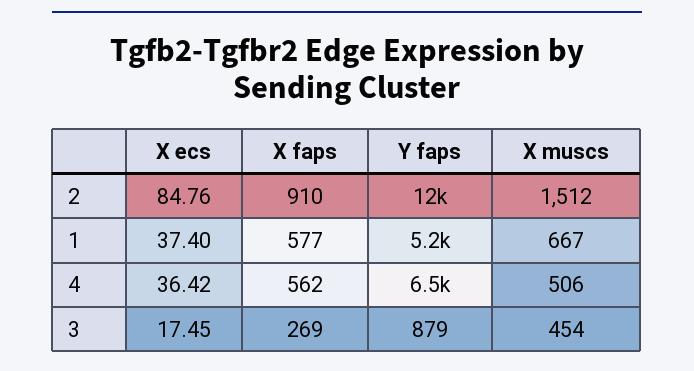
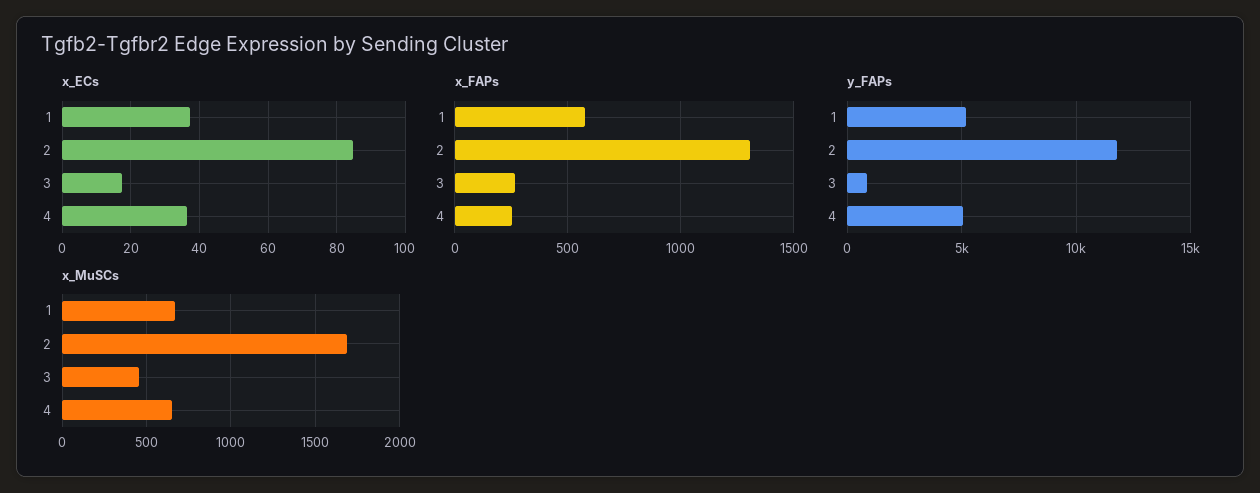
X faps, 2: 910 -> 1300
X muscs, 2: 1512 -> 1700
X faps, 4: 562 -> 250
Y faps, 4: 6500 -> 5000
X muscs, 4: 506 -> 650

